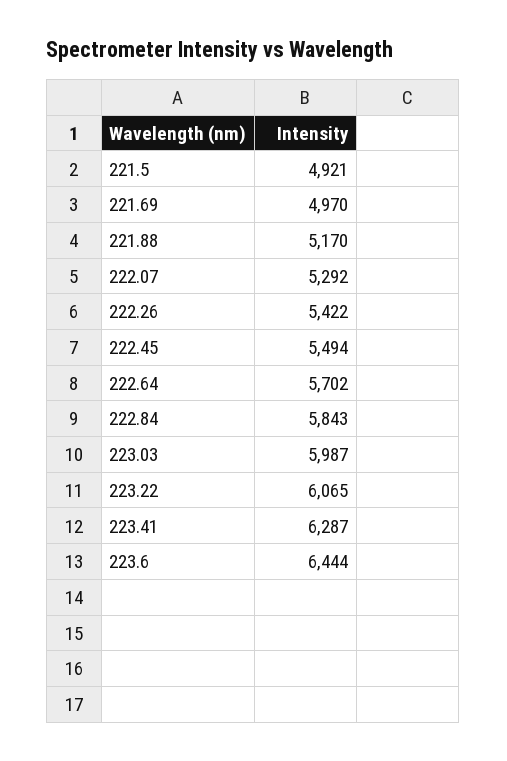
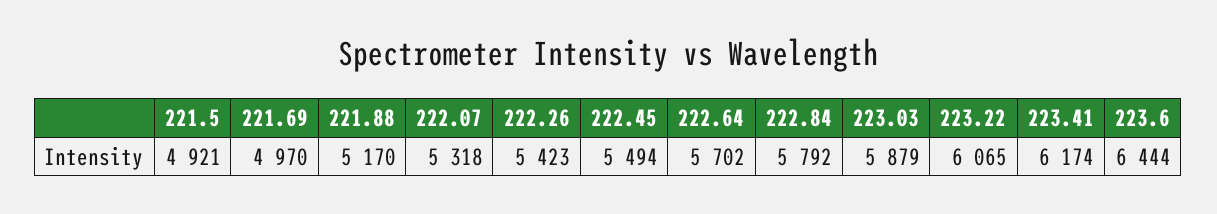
222.07: 5292 -> 5318
222.26: 5422 -> 5423
222.84: 5843 -> 5792
223.03: 5987 -> 5879
223.41: 6287 -> 6174

